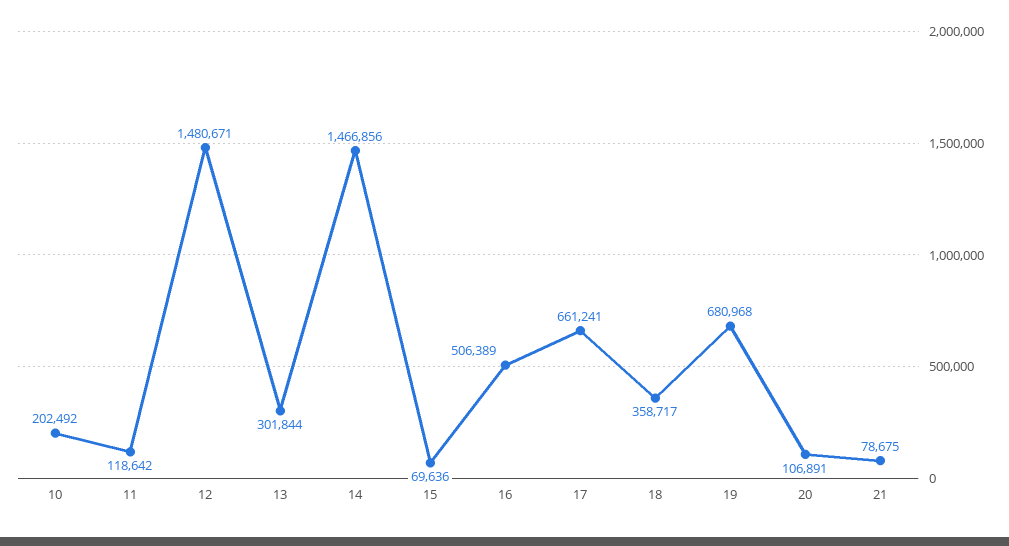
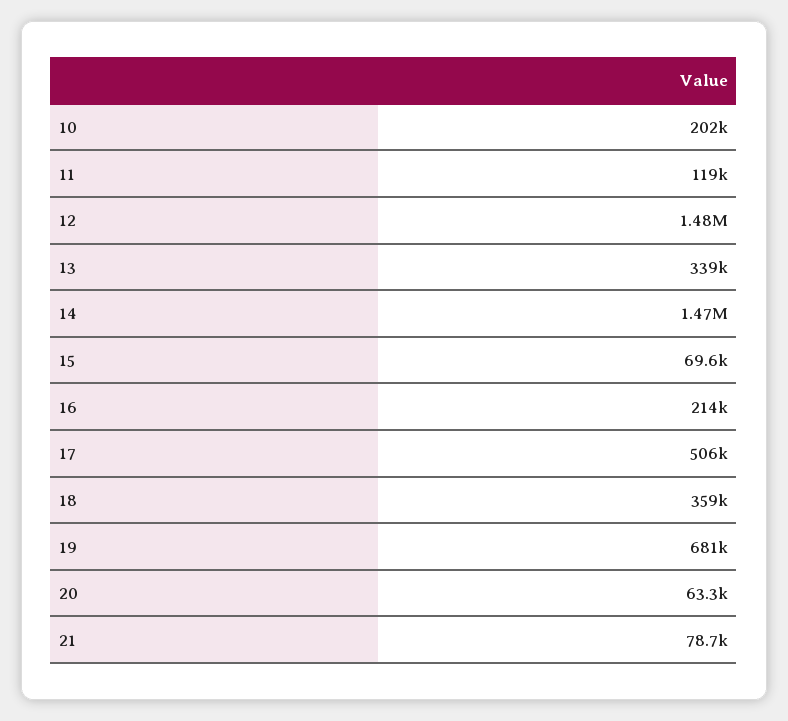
13: 301844 -> 339000
16: 506389 -> 214000
17: 661241 -> 506000
20: 106891 -> 63300

